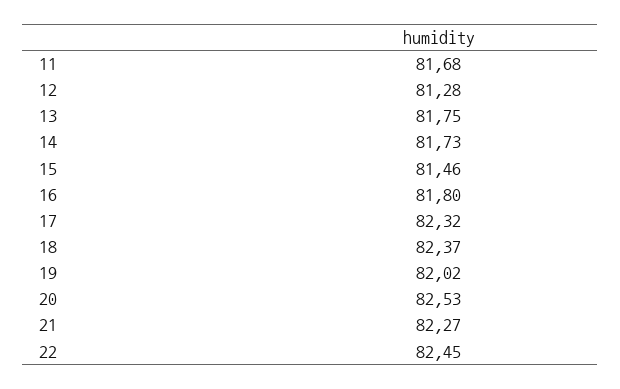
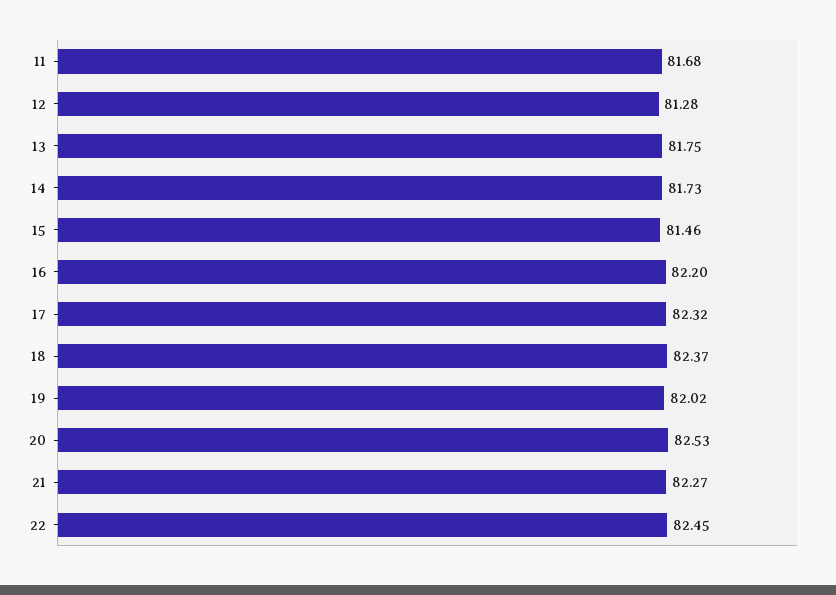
16: 81.8 -> 82.2

